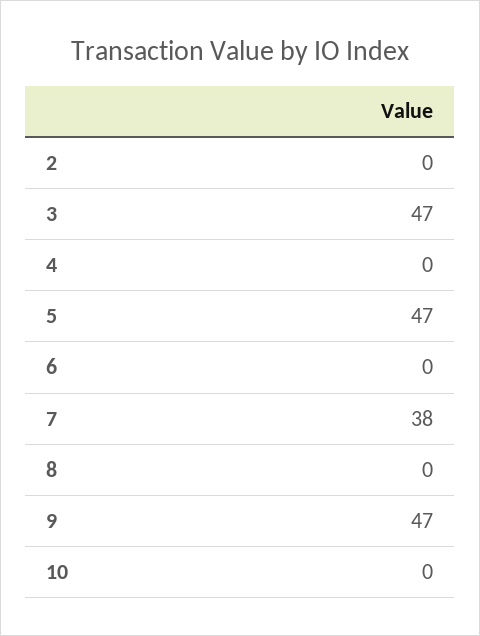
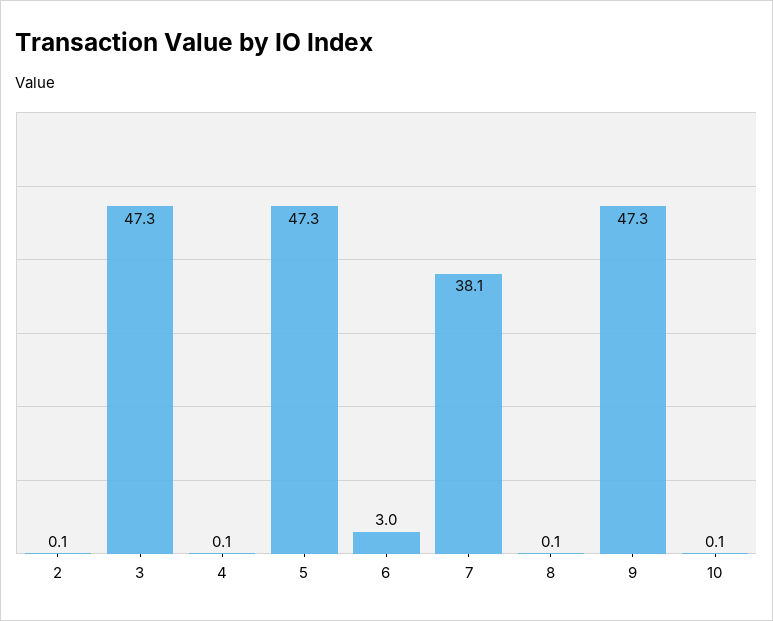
6: 0 -> 3

